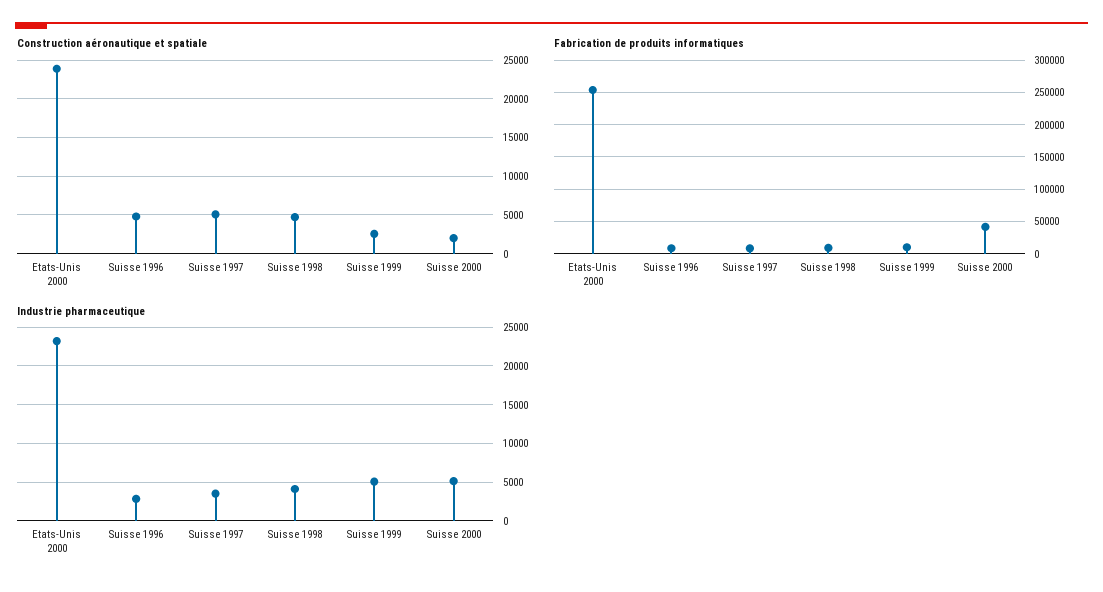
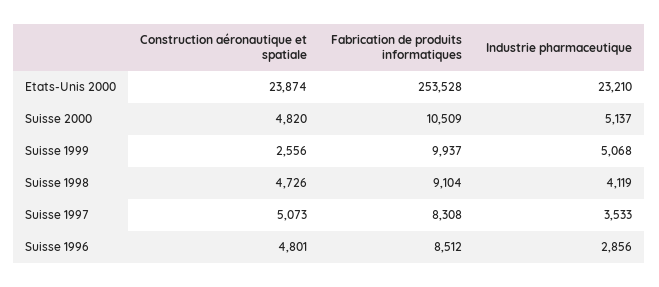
Construction aéronautique et spatiale, Suisse 2000: 2000 -> 4820
Fabrication de produits informatiques, Suisse 2000: 40000 -> 10509

